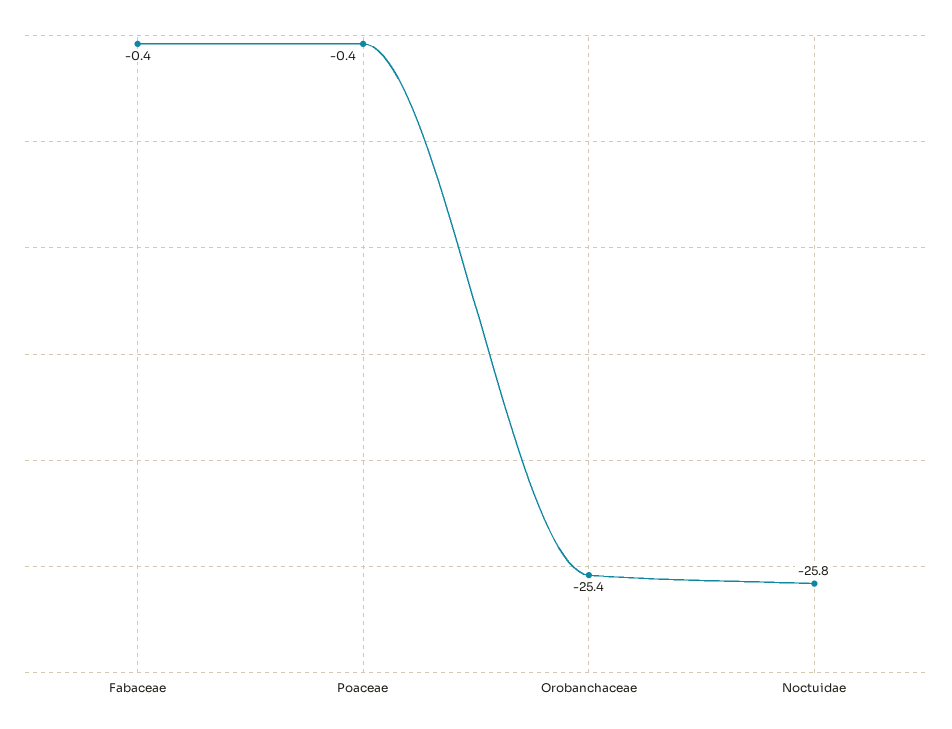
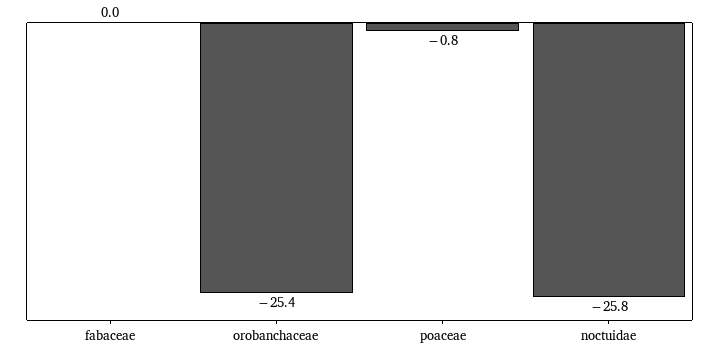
Fabaceae: -0.4 -> 0
Poaceae: -0.4 -> -0.8

